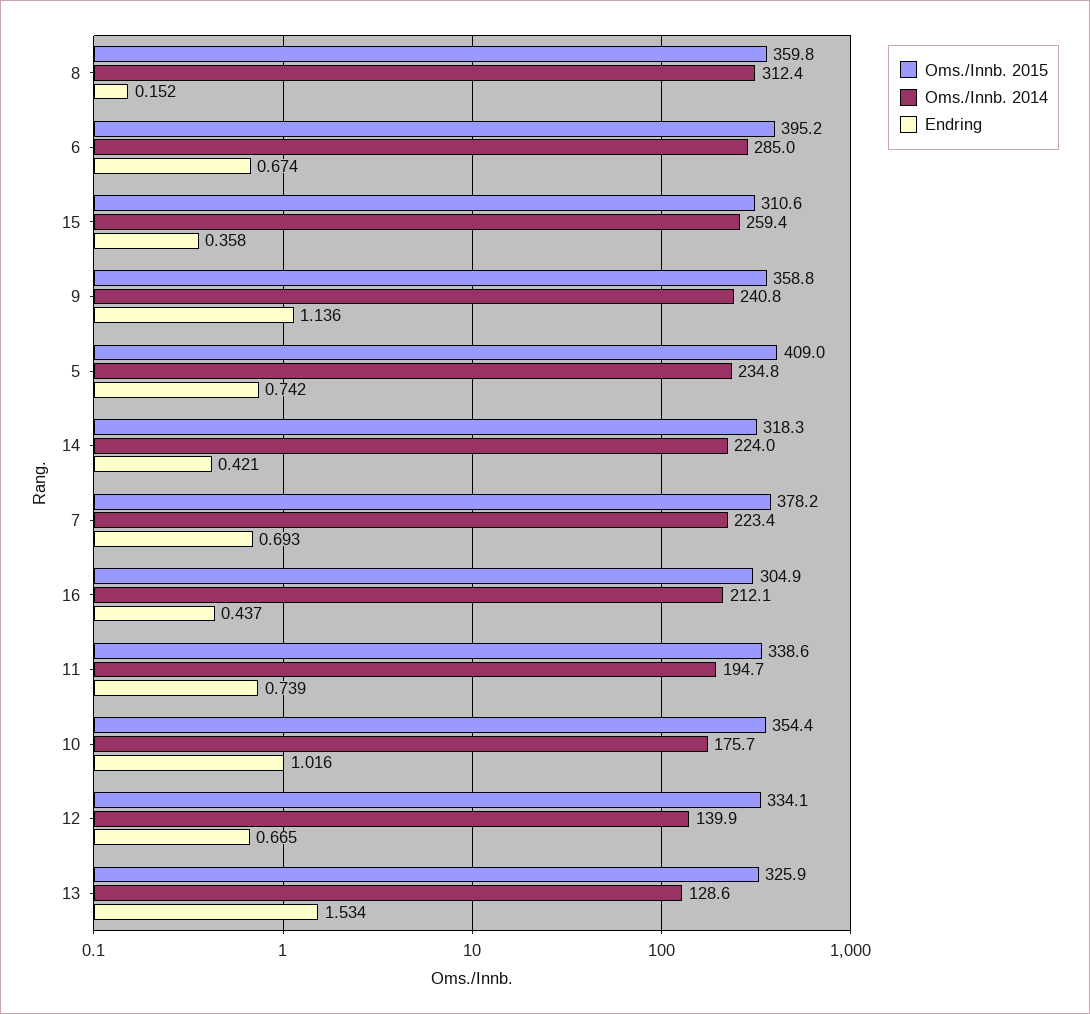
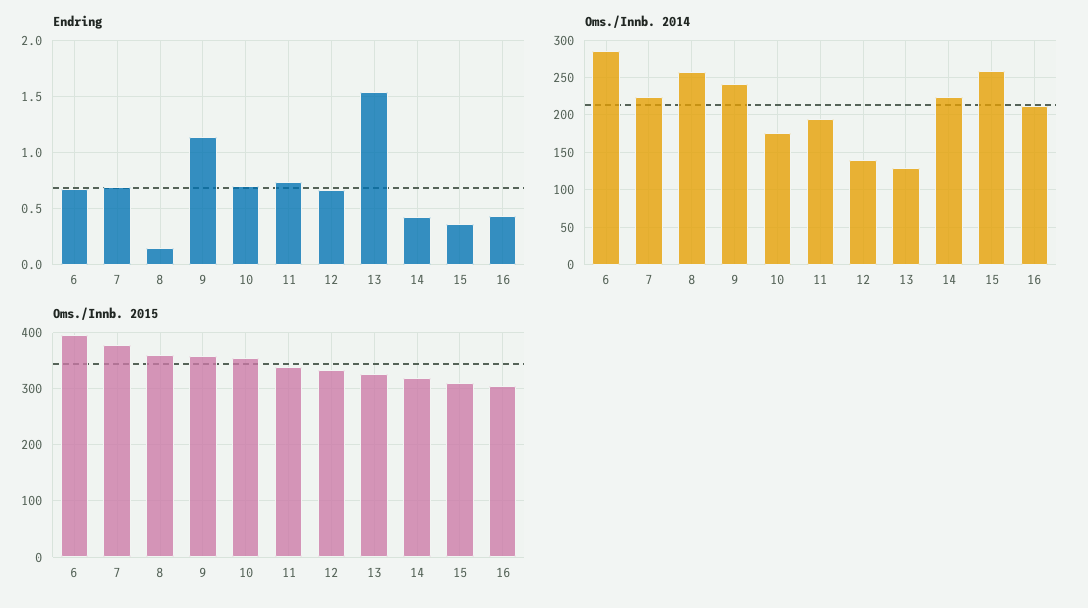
Oms./Innb. 2014, 8: 312.4 -> 260
Oms./Innb. 2015, 5: 409 -> none
Oms./Innb. 2014, 5: 234.8 -> none
Endring, 5: 0.742 -> none
Endring, 10: 1.016 -> 0.7

